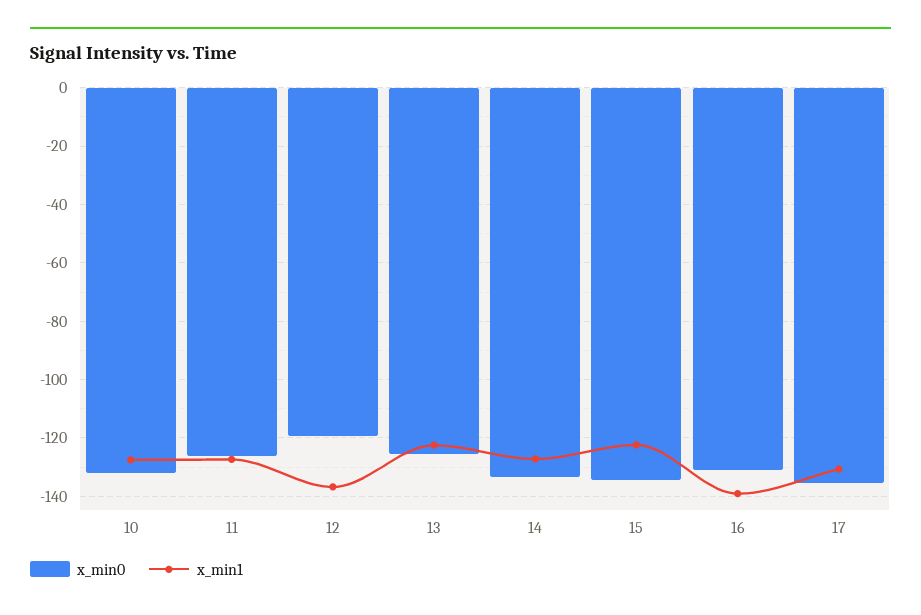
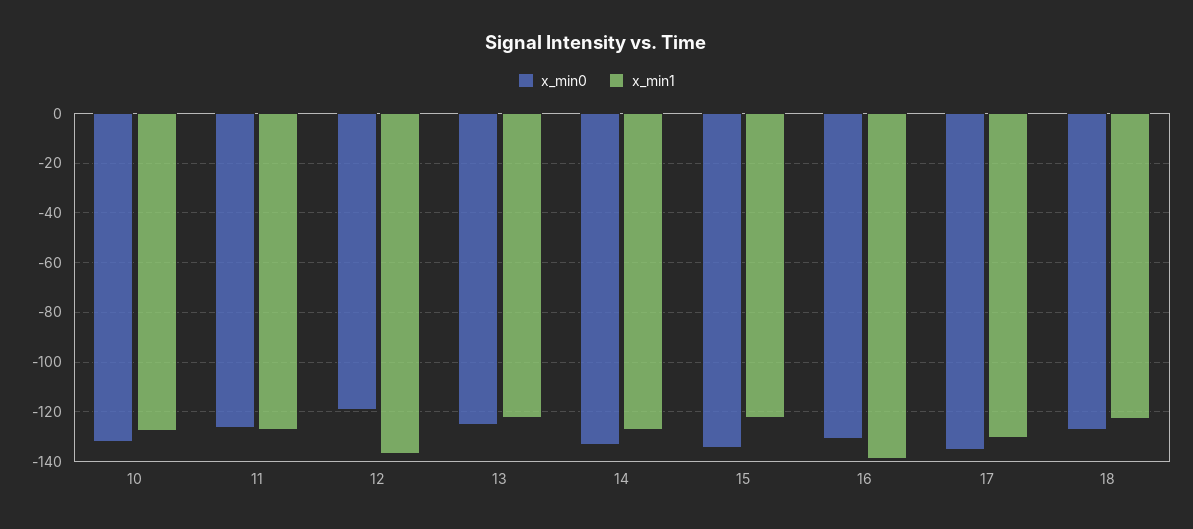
x_min0, 18: none -> -127.5
x_min1, 18: none -> -122.5

